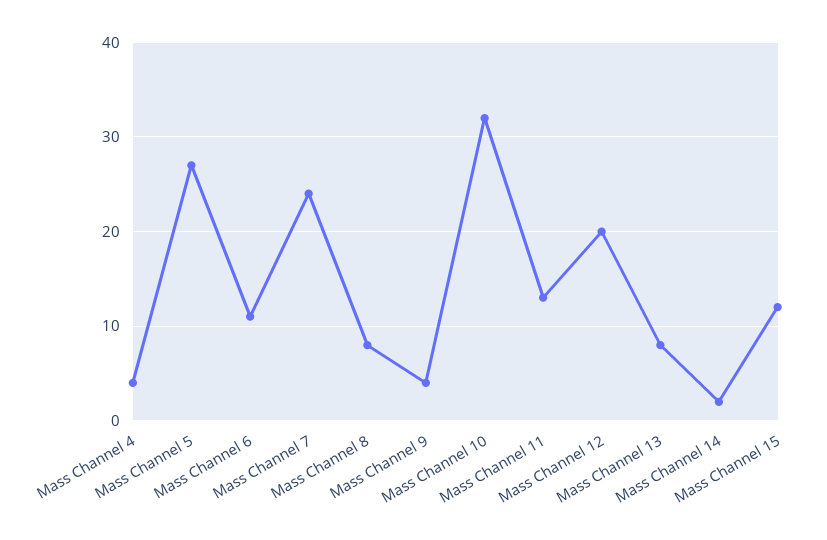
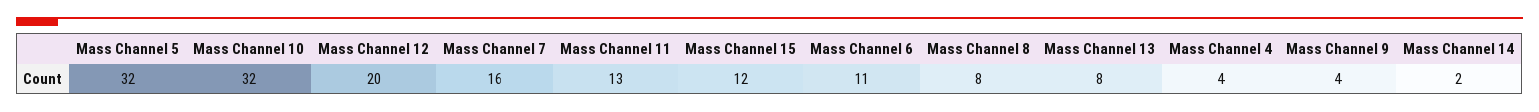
Mass Channel 5: 27 -> 32
Mass Channel 7: 24 -> 16

